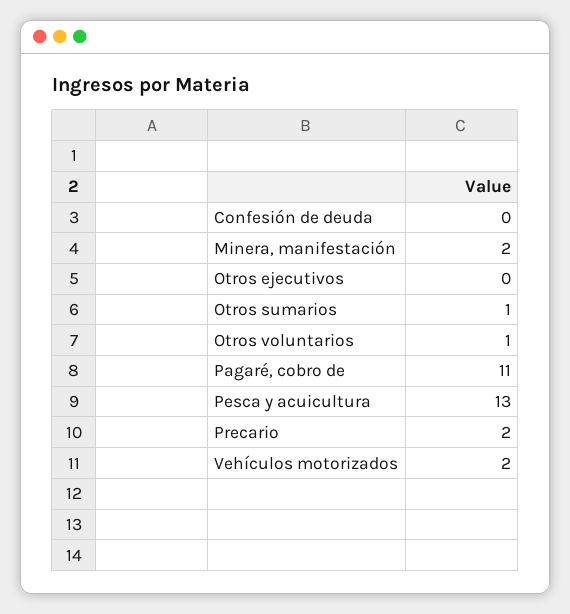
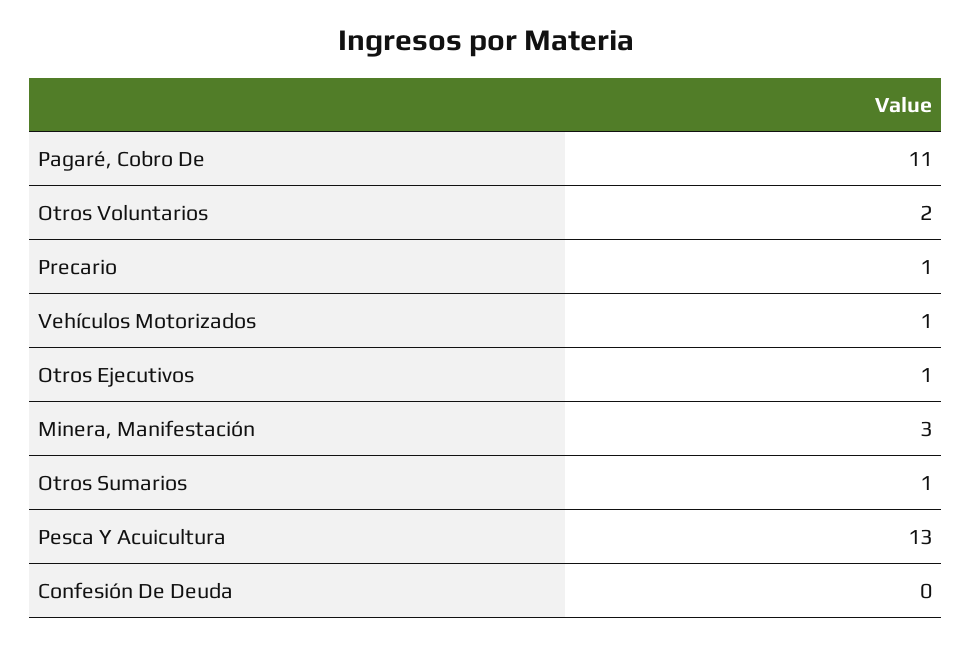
Minera, manifestación: 2 -> 3
Otros ejecutivos: 0 -> 1
Otros voluntarios: 1 -> 2
Precario: 2 -> 1
Vehículos motorizados: 2 -> 1

